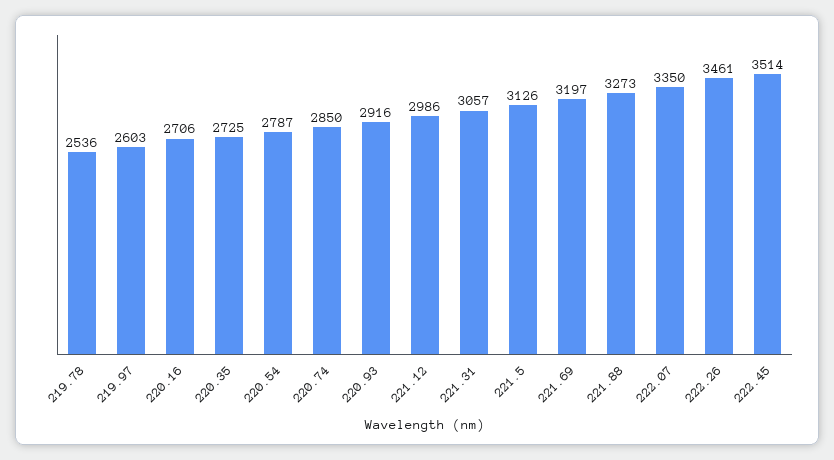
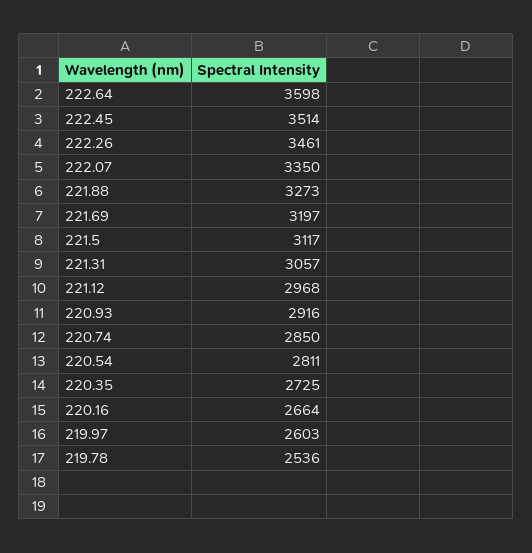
220.16: 2706 -> 2664
220.54: 2787 -> 2811
221.12: 2986 -> 2968
221.5: 3126 -> 3117
222.64: none -> 3598

